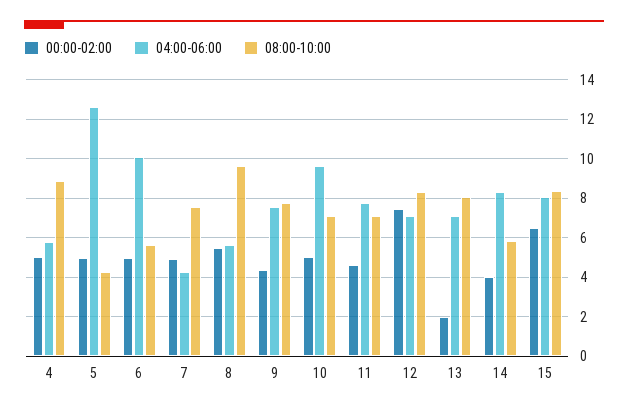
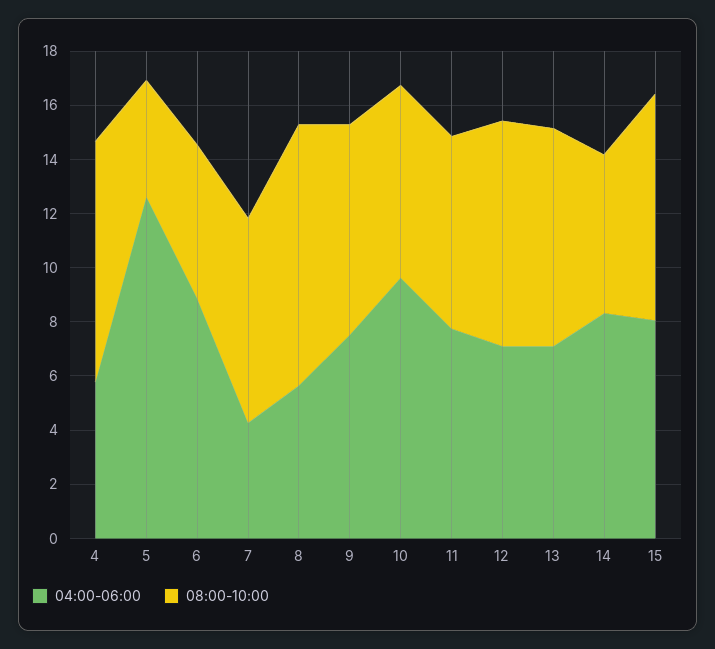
00:00-02:00, 4: 5 -> none
00:00-02:00, 5: 5 -> none
00:00-02:00, 6: 5 -> none
04:00-06:00, 6: 10 -> 9
00:00-02:00, 7: 5 -> none
00:00-02:00, 8: 5.5 -> none
00:00-02:00, 9: 4.5 -> none
00:00-02:00, 10: 5 -> none
00:00-02:00, 11: 4.5 -> none
00:00-02:00, 12: 7.5 -> none
00:00-02:00, 13: 2 -> none
00:00-02:00, 14: 4 -> none
00:00-02:00, 15: 6.5 -> none

